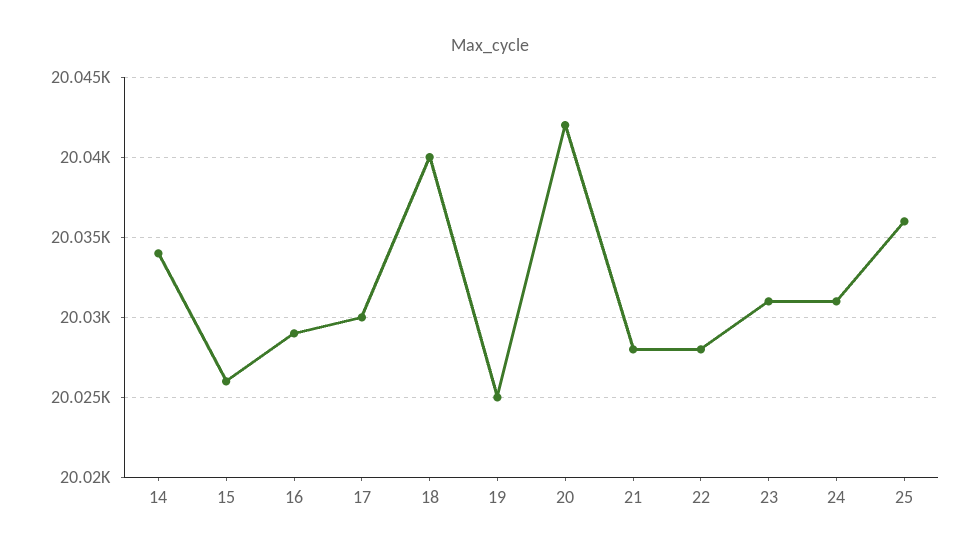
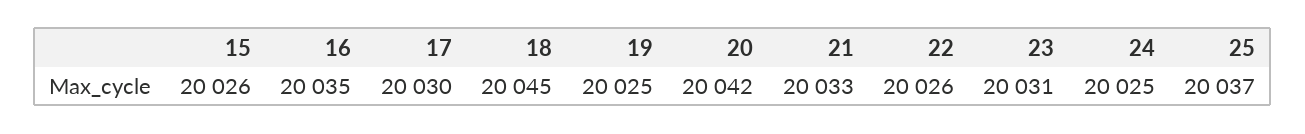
14: 20034 -> none
16: 20029 -> 20035
18: 20040 -> 20045
21: 20028 -> 20033
22: 20028 -> 20026
24: 20031 -> 20025
25: 20036 -> 20037

